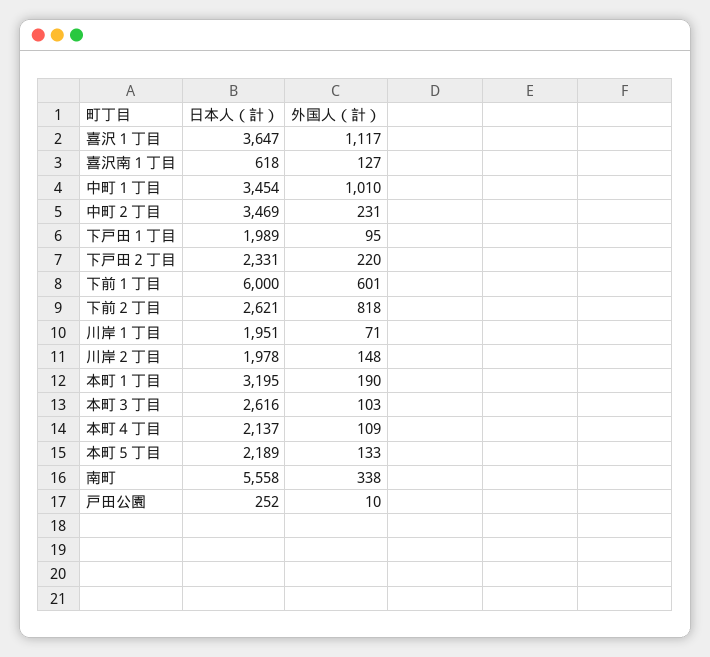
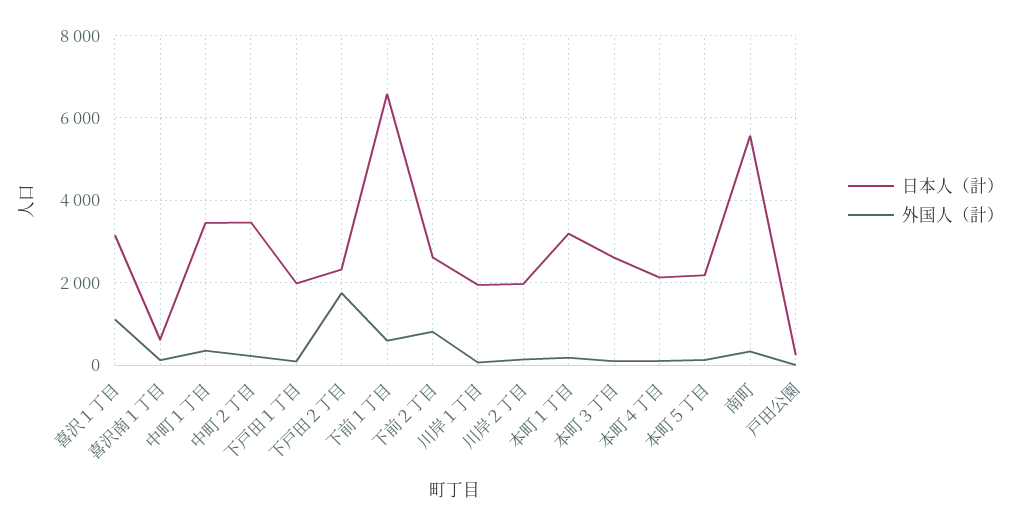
日本人（計）, 喜沢１丁目: 3647 -> 3200
外国人（計）, 中町１丁目: 1010 -> 400
外国人（計）, 下戸田２丁目: 220 -> 1800
日本人（計）, 下前１丁目: 6000 -> 6600

